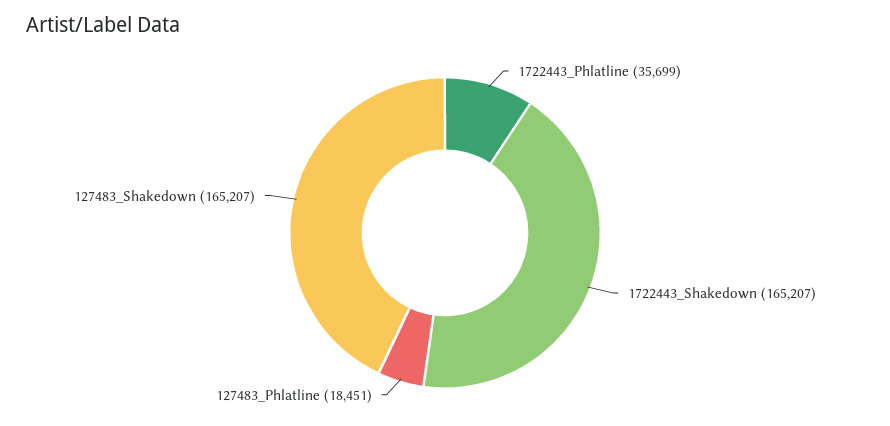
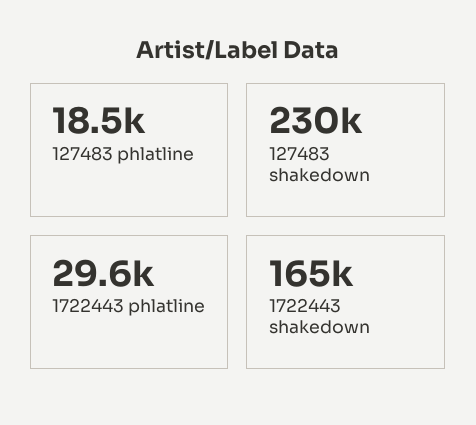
1722443_Phlatline: 35699 -> 29600
127483_Shakedown: 165207 -> 230000

